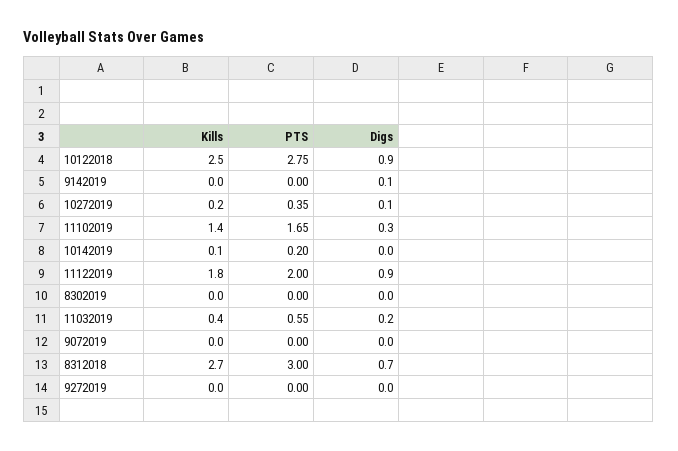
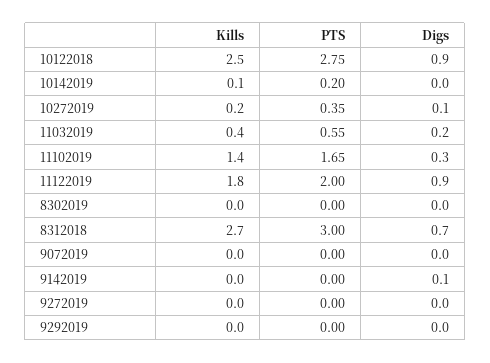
Kills, 9292019: none -> 0
PTS, 9292019: none -> 0
Digs, 9292019: none -> 0

